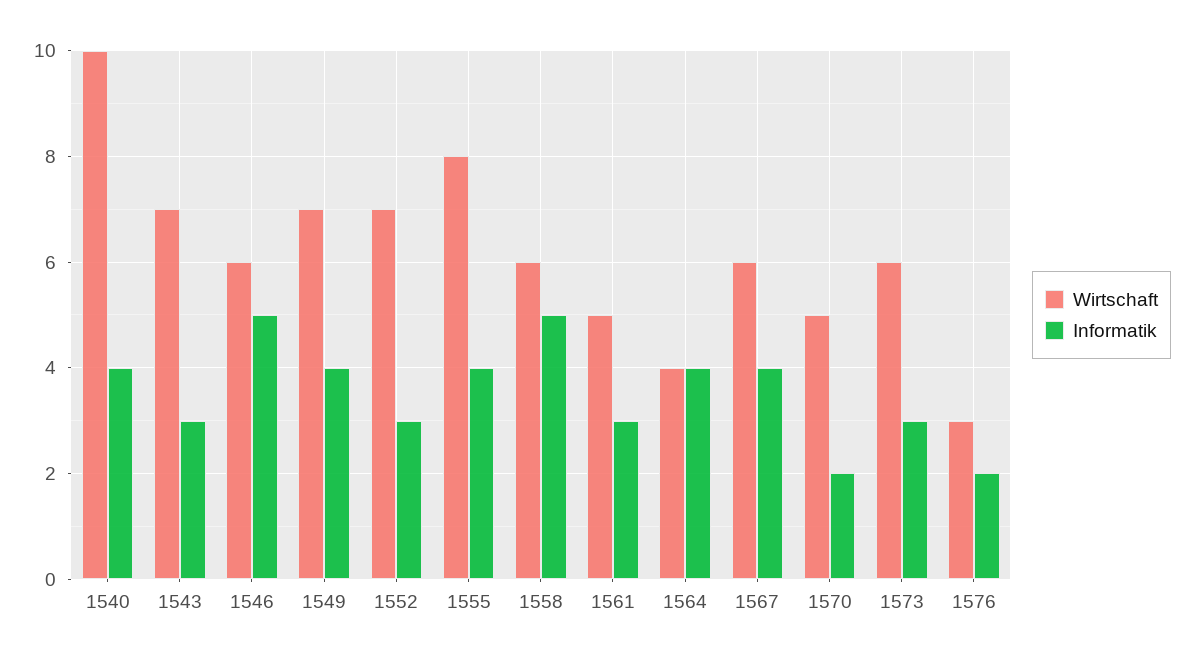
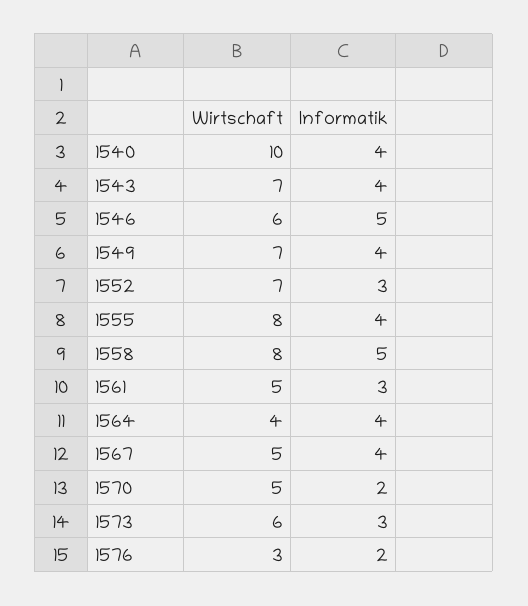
Informatik, 1543: 3 -> 4
Wirtschaft, 1558: 6 -> 8
Wirtschaft, 1567: 6 -> 5

